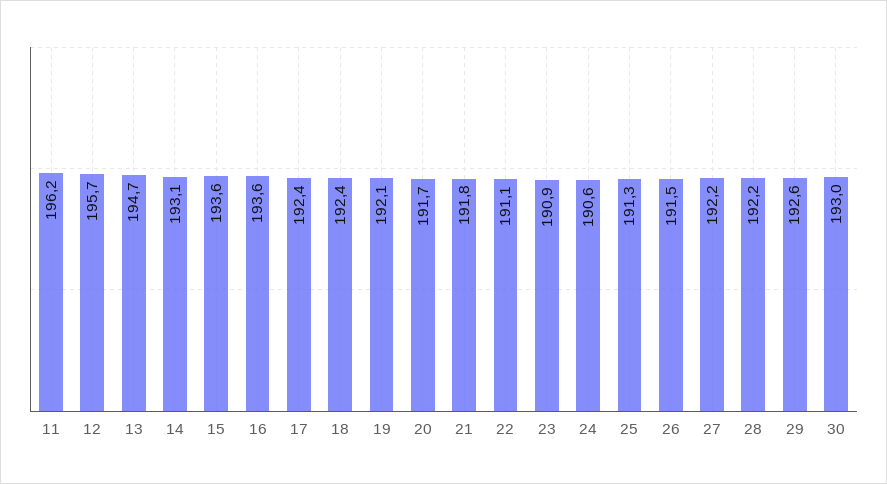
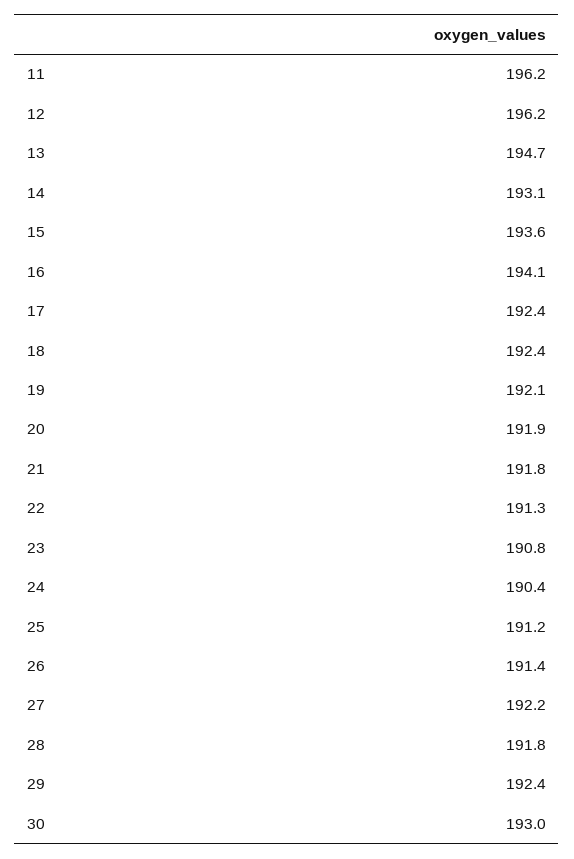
12: 195.7 -> 196.2
16: 193.6 -> 194.1
20: 191.7 -> 191.9
22: 191.1 -> 191.3
23: 190.9 -> 190.8
24: 190.6 -> 190.4
25: 191.3 -> 191.2
26: 191.5 -> 191.4
28: 192.2 -> 191.8
29: 192.6 -> 192.4

